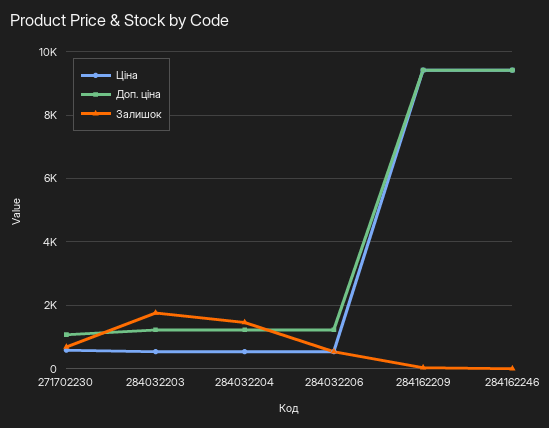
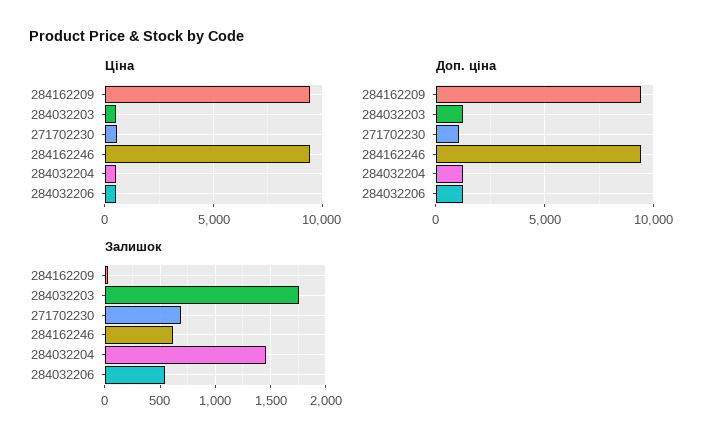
Залишок, 284162246: 0 -> 600

